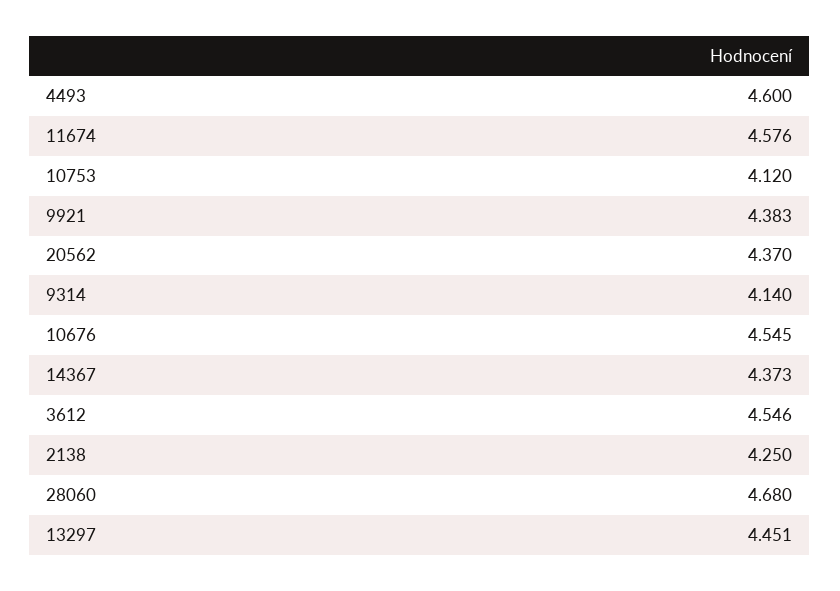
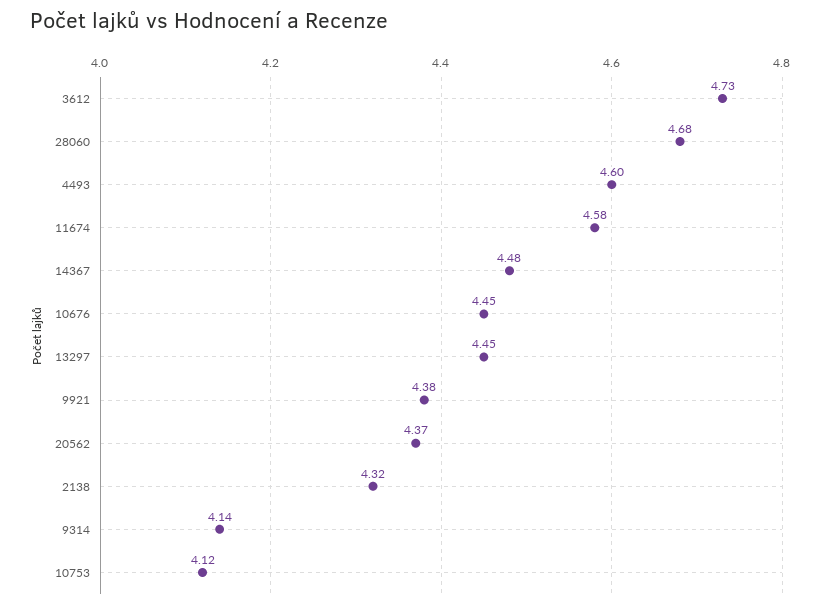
10676: 4.545 -> 4.45
14367: 4.373 -> 4.48
3612: 4.546 -> 4.73
2138: 4.25 -> 4.32

